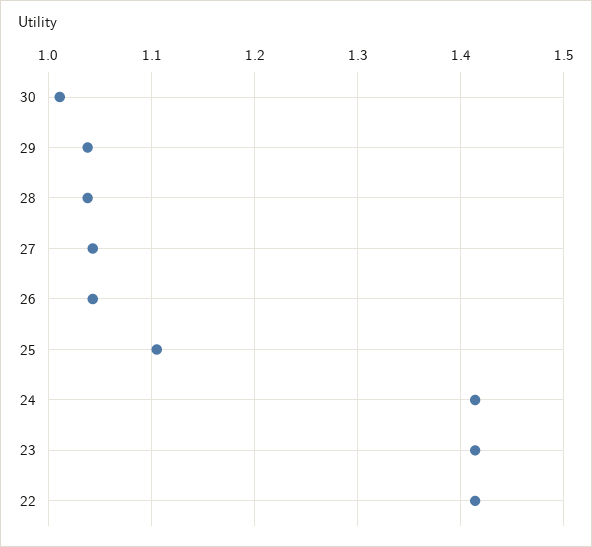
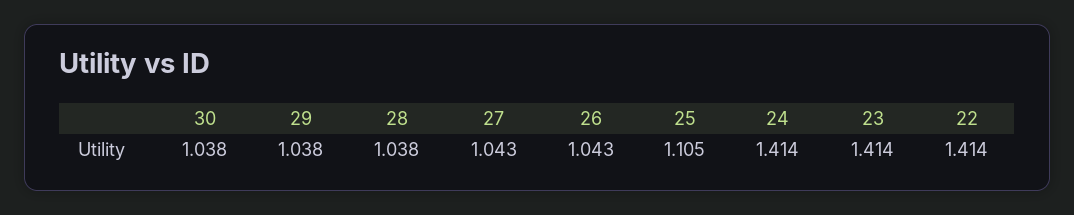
30: 1.01 -> 1.038

